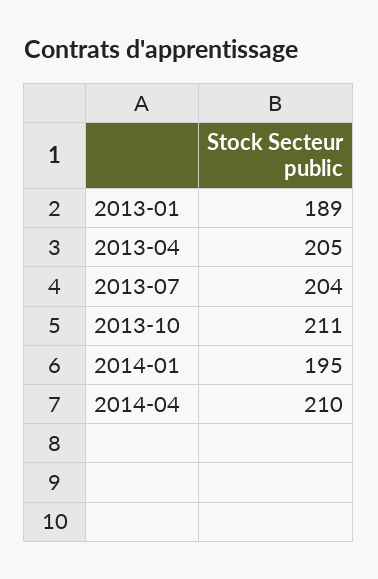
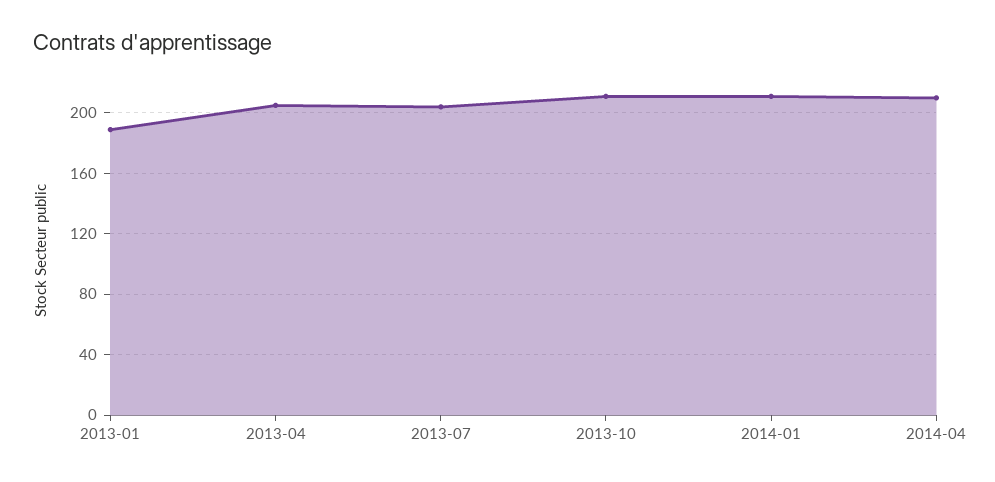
2014-01: 195 -> 210

